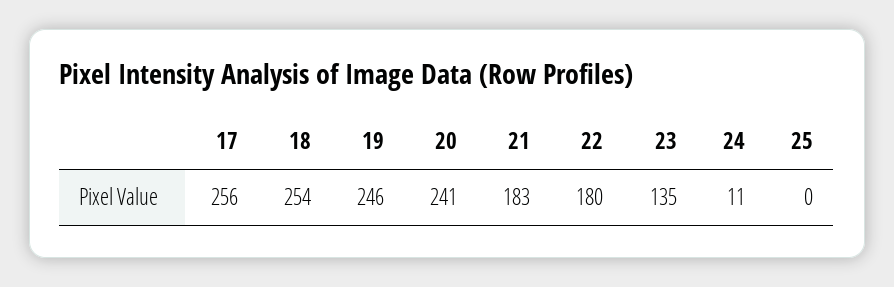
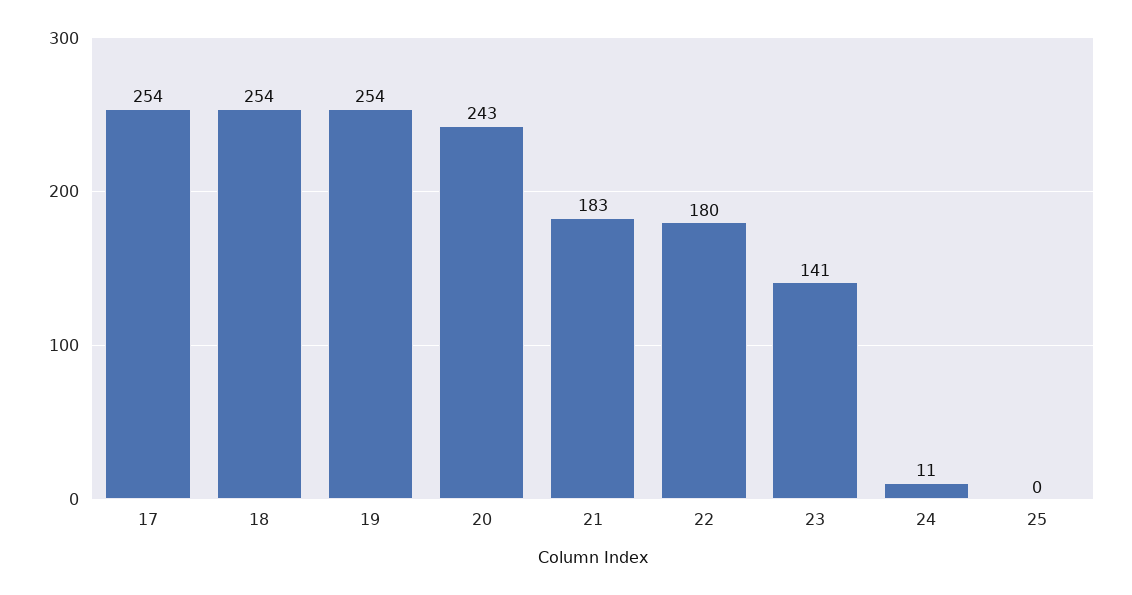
17: 256 -> 254
19: 246 -> 254
20: 241 -> 243
23: 135 -> 141

